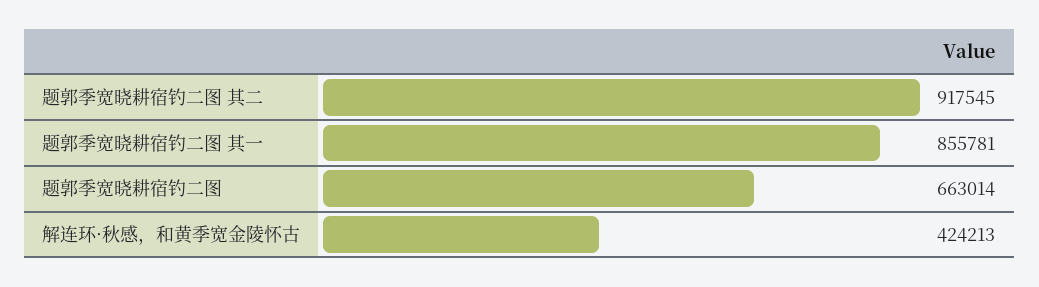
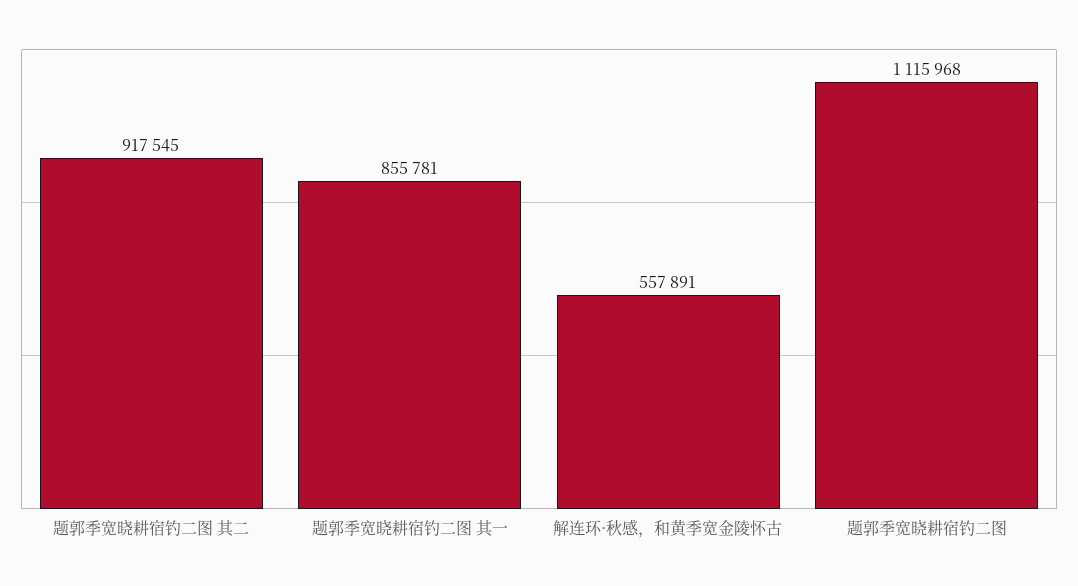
题郭季宽晓耕宿钓二图: 663014 -> 1115968
解连环·秋感，和黄季宽金陵怀古: 424213 -> 557891

